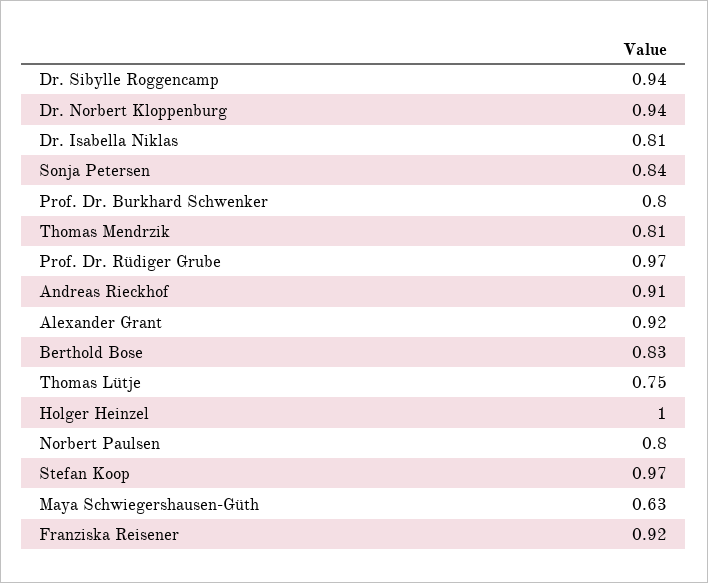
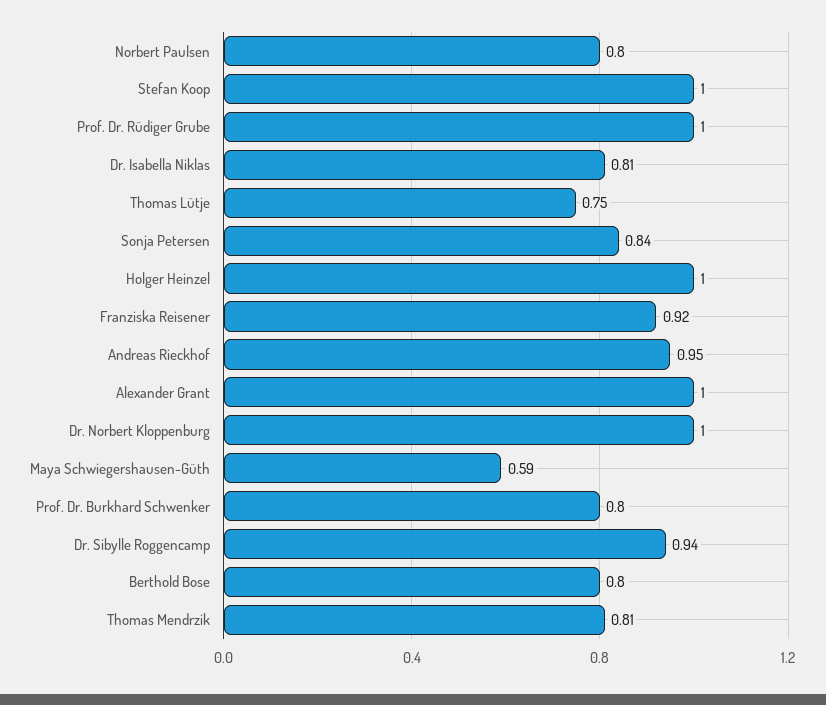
Dr. Norbert Kloppenburg: 0.94 -> 1
Prof. Dr. Rüdiger Grube: 0.97 -> 1
Andreas Rieckhof: 0.91 -> 0.95
Alexander Grant: 0.92 -> 1
Berthold Bose: 0.83 -> 0.8
Stefan Koop: 0.97 -> 1
Maya Schwiegershausen-Güth: 0.63 -> 0.59

